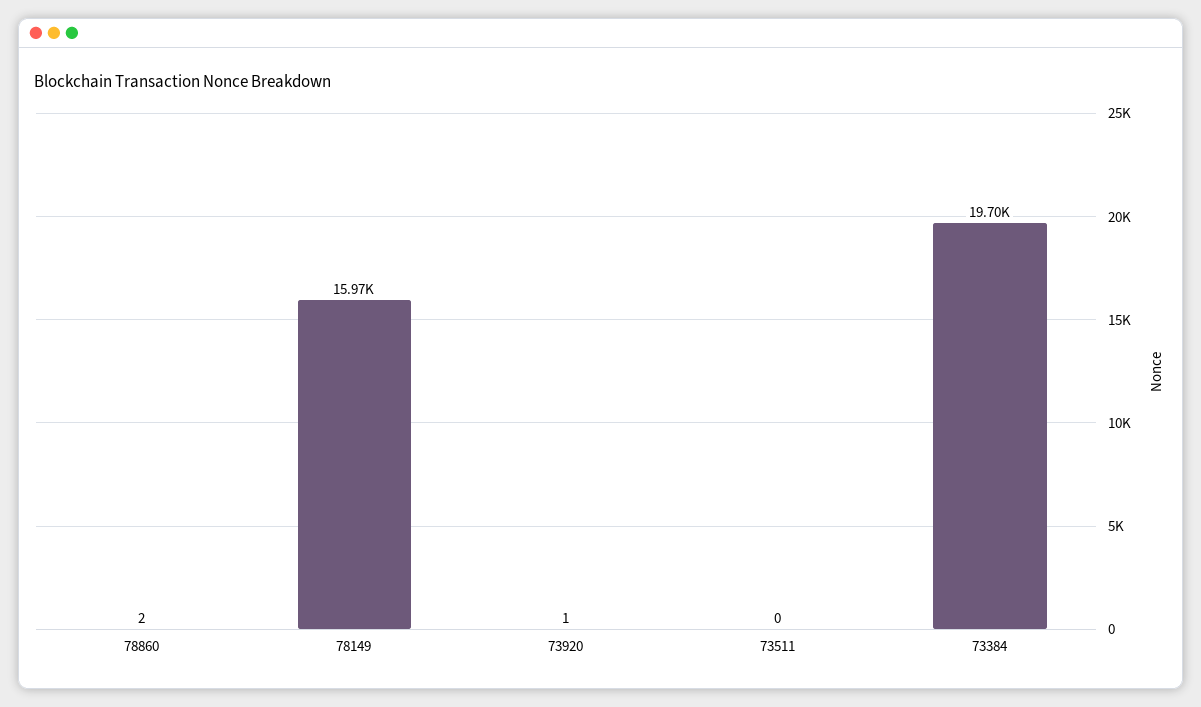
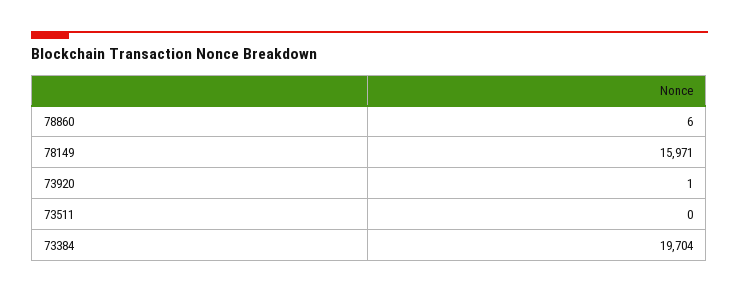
78860: 2 -> 6

